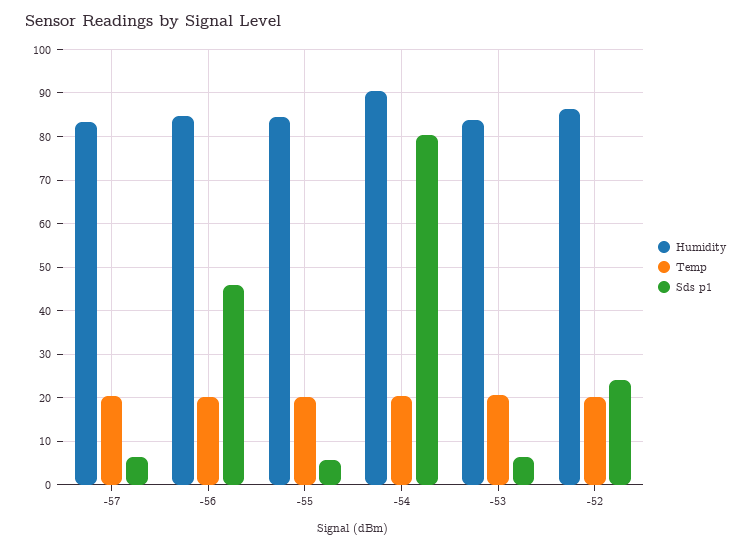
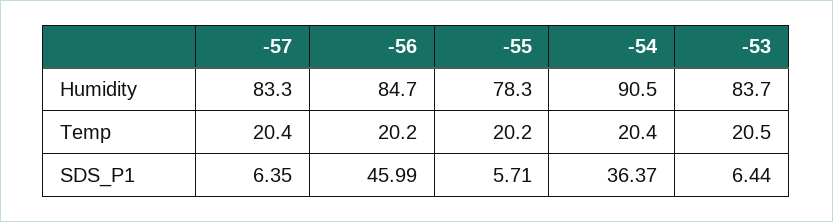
Humidity, -55: 84 -> 78.3
Sds p1, -54: 80 -> 36.37
Humidity, -52: 86 -> none
Temp, -52: 20 -> none
Sds p1, -52: 24 -> none

